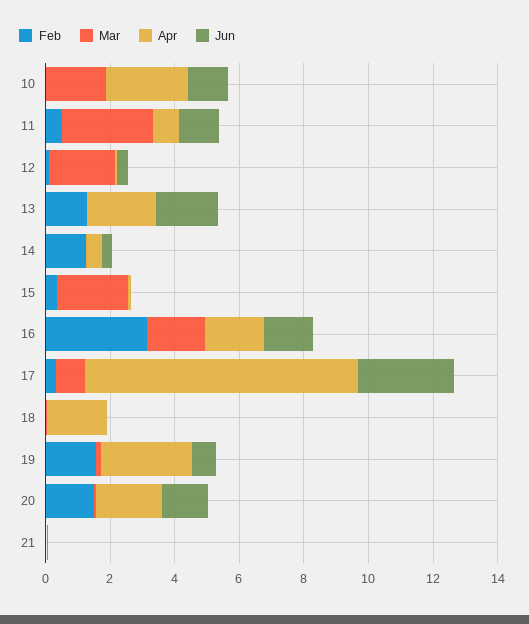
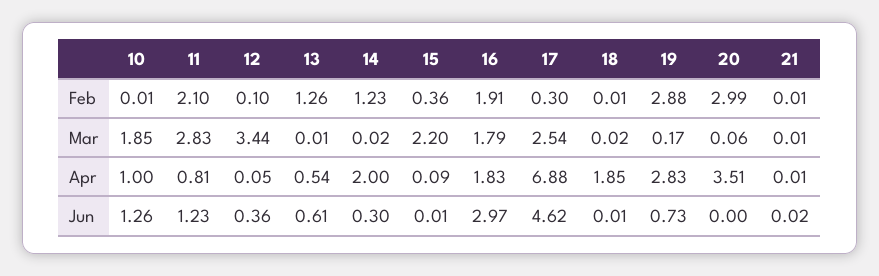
Apr, 10: 2.5 -> 1
Feb, 11: 0.5 -> 2.1
Mar, 12: 2 -> 3.44
Apr, 13: 2 -> 0.54
Jun, 13: 2 -> 0.61
Apr, 14: 0.5 -> 2
Feb, 16: 3 -> 1.91
Jun, 16: 1.5 -> 2.97
Mar, 17: 1 -> 2.54
Apr, 17: 8.5 -> 6.88
Jun, 17: 3 -> 4.62
Feb, 19: 1.5 -> 2.88
Feb, 20: 1.5 -> 2.99
Apr, 20: 2 -> 3.51
Jun, 20: 1.5 -> 0

